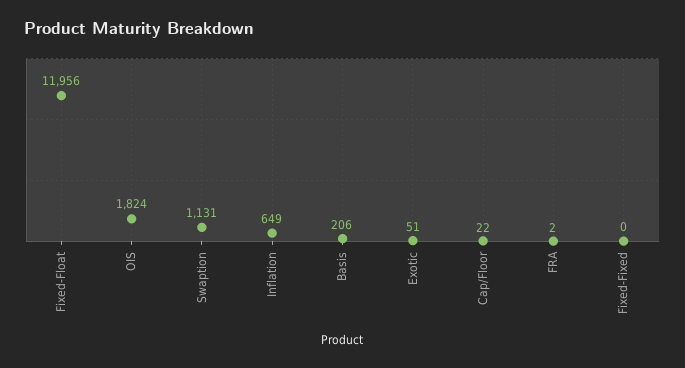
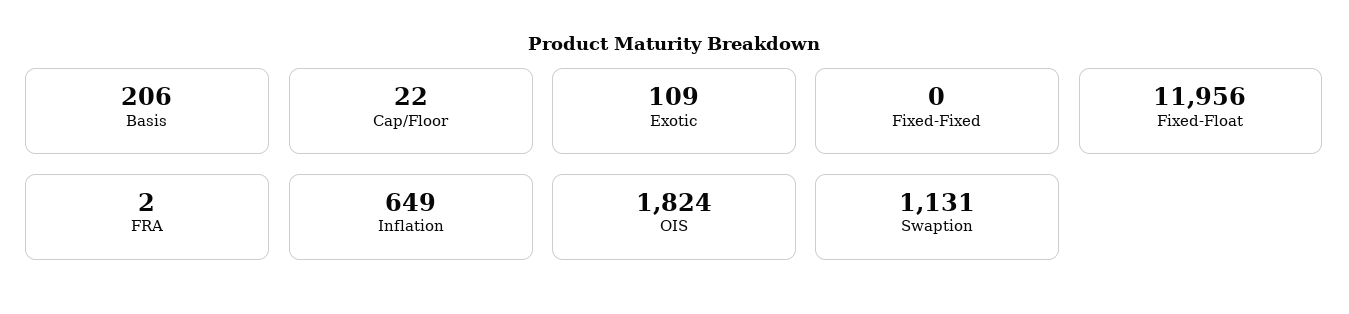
Exotic: 51 -> 109

